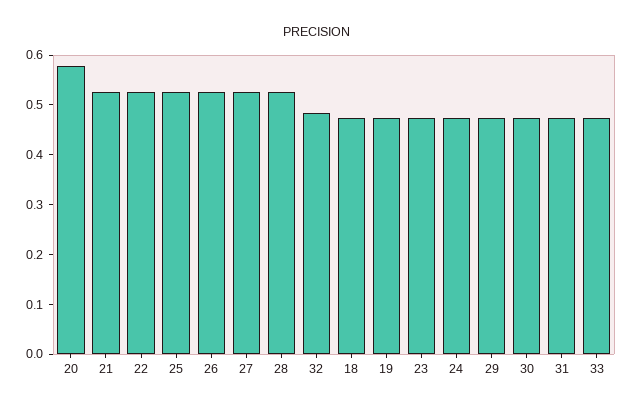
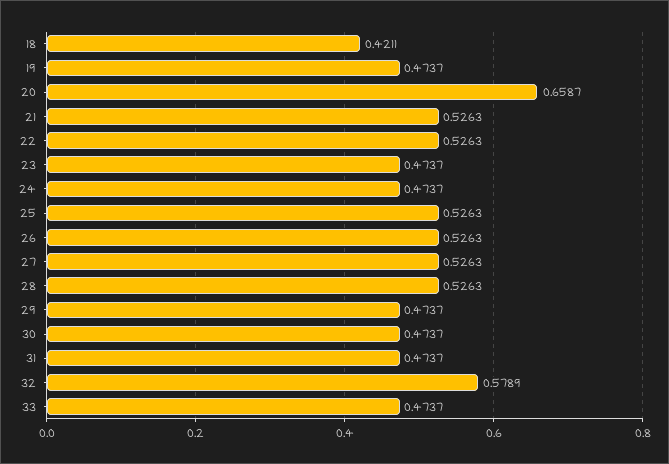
20: 0.58 -> 0.6587
32: 0.48 -> 0.5789
18: 0.48 -> 0.4211

